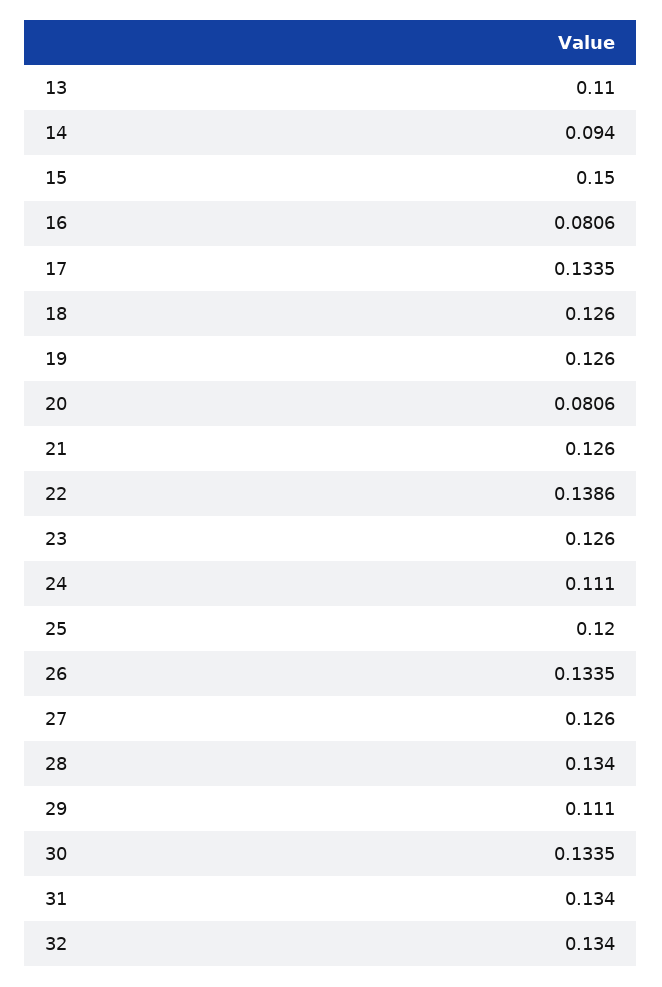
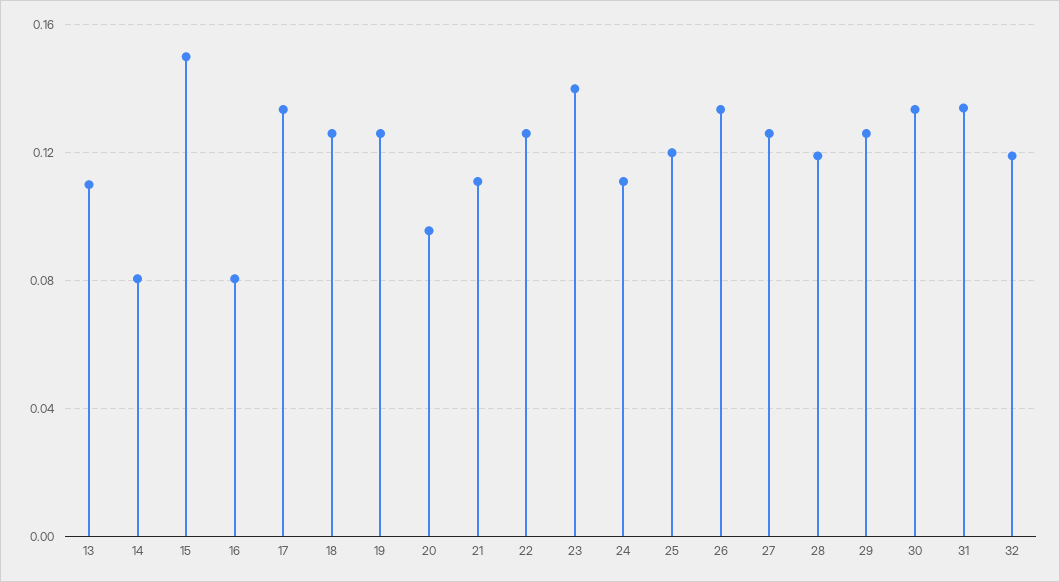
14: 0.094 -> 0.08
20: 0.0806 -> 0.095
21: 0.126 -> 0.11
22: 0.1386 -> 0.125
23: 0.126 -> 0.14
28: 0.134 -> 0.12
29: 0.111 -> 0.125
32: 0.134 -> 0.12

